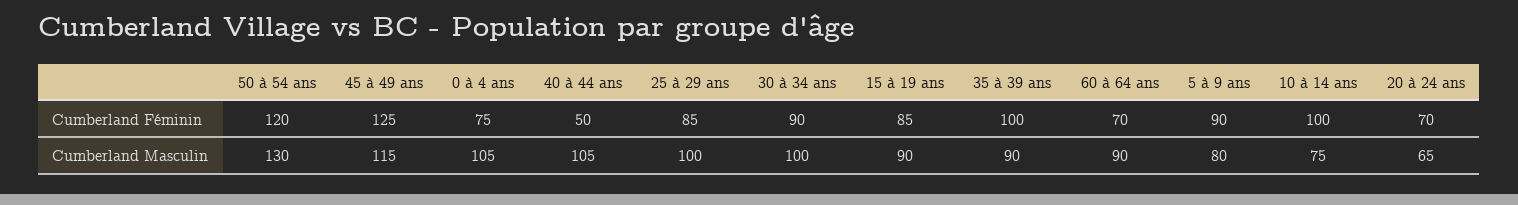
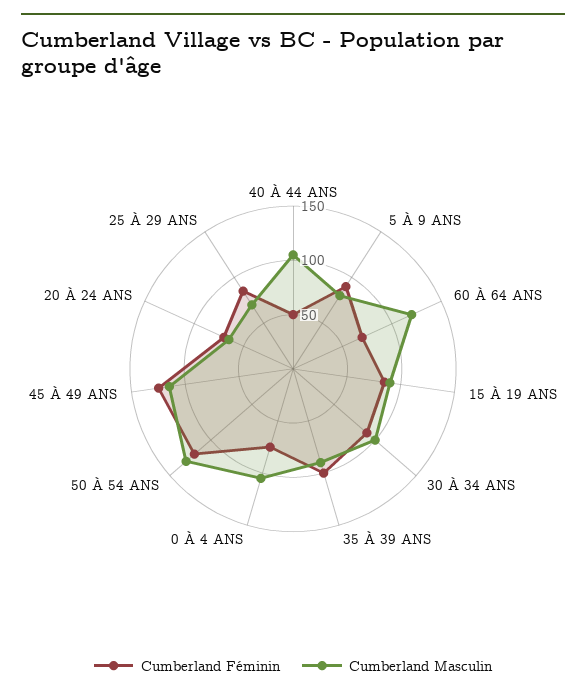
Cumberland Féminin, 10 à 14 ans: 100 -> none
Cumberland Masculin, 25 à 29 ans: 100 -> 70
Cumberland Masculin, 60 à 64 ans: 90 -> 120
Cumberland Masculin, 10 à 14 ans: 75 -> none

